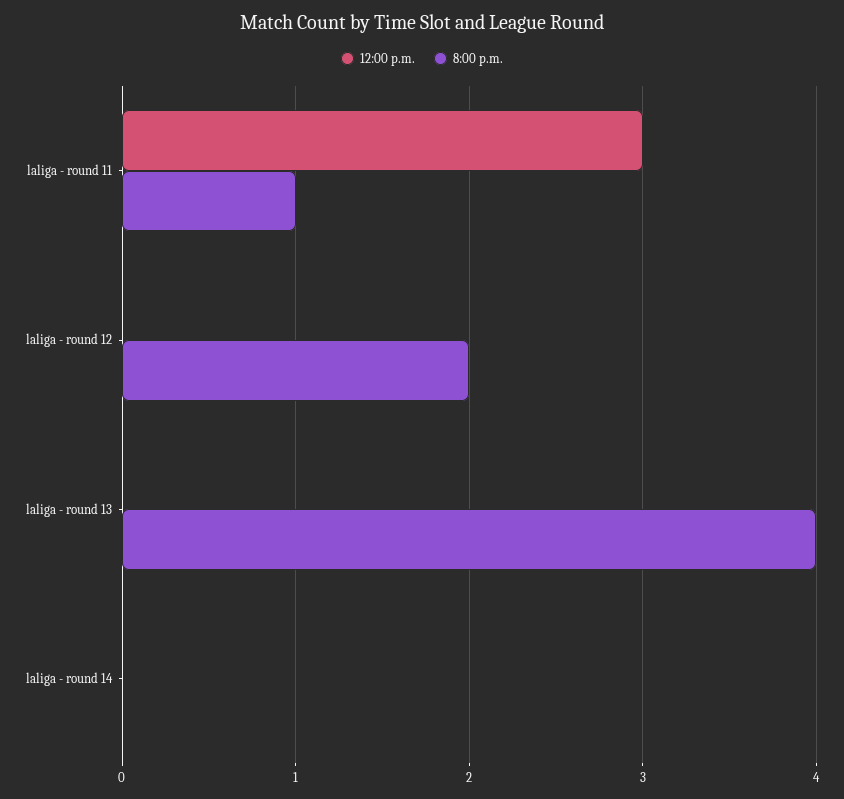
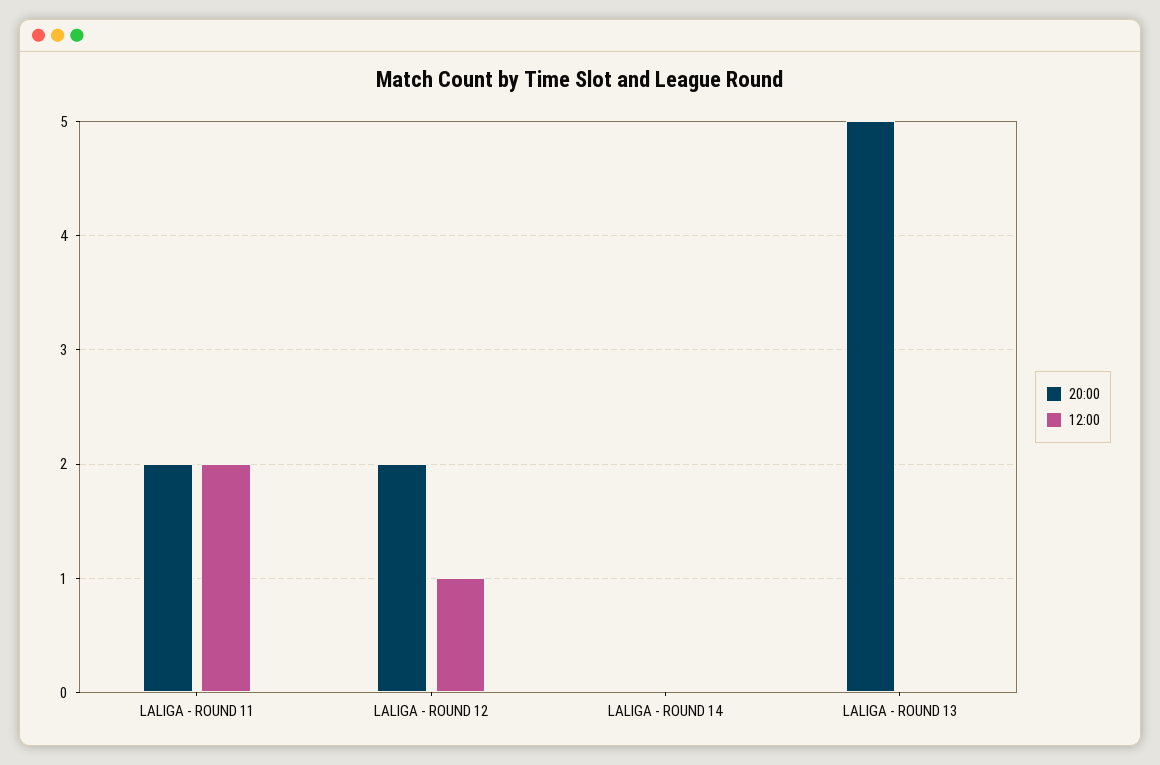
12:00 p.m., laliga - round 11: 3 -> 2
8:00 p.m., laliga - round 11: 1 -> 2
12:00 p.m., laliga - round 12: 0 -> 1
8:00 p.m., laliga - round 13: 4 -> 5

